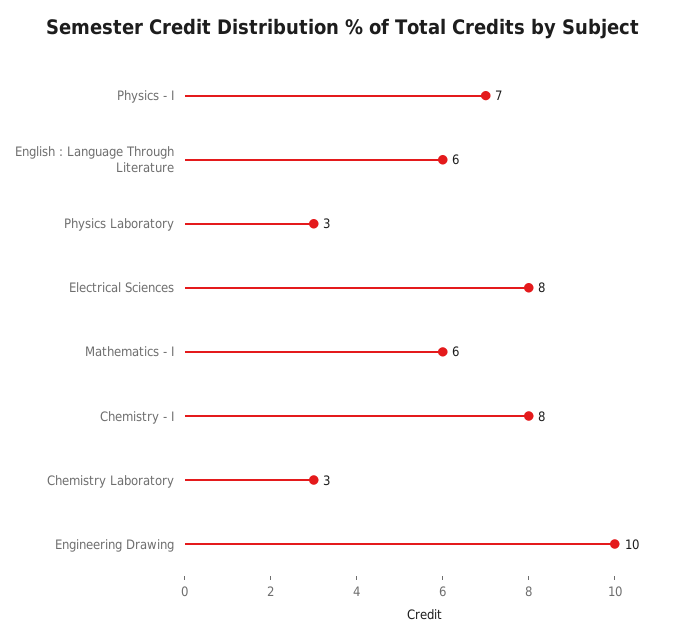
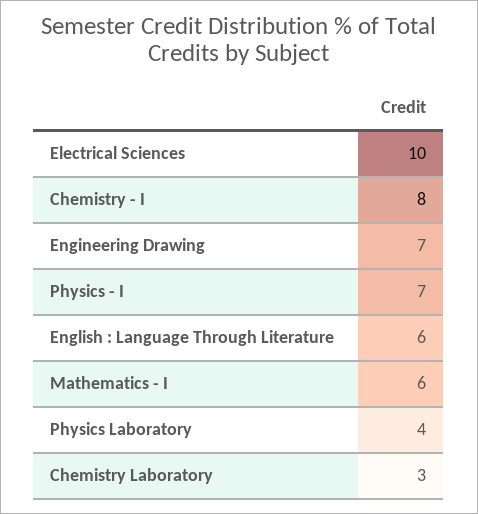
Physics Laboratory: 3 -> 4
Electrical Sciences: 8 -> 10
Engineering Drawing: 10 -> 7

